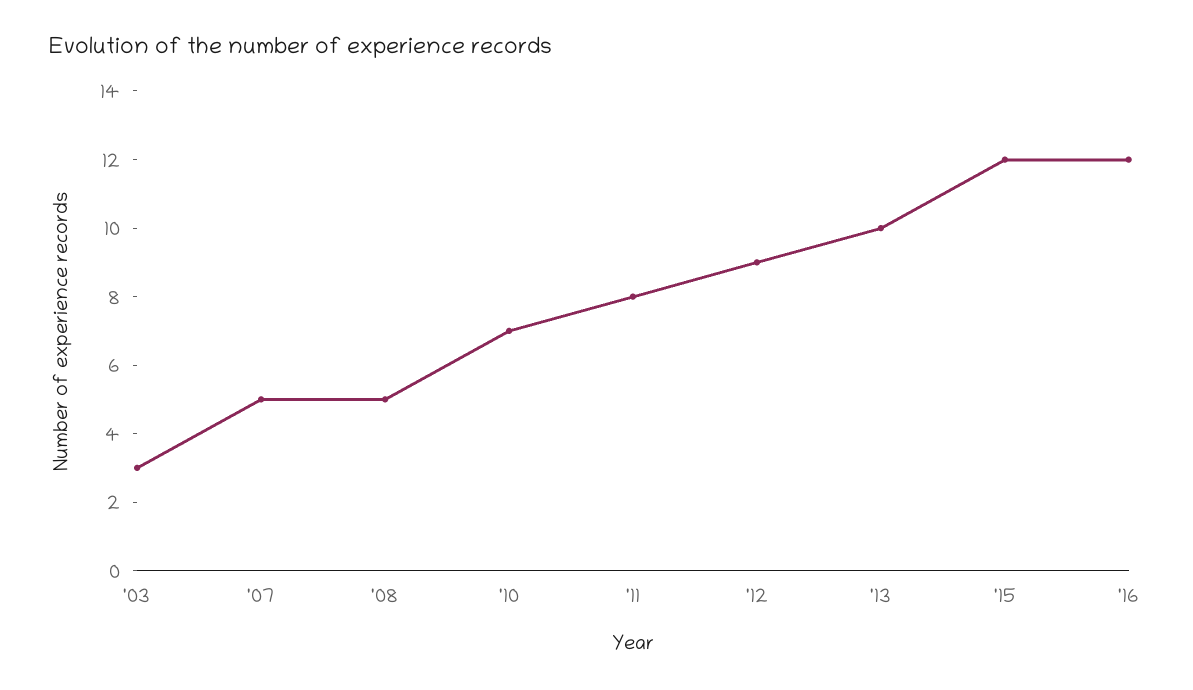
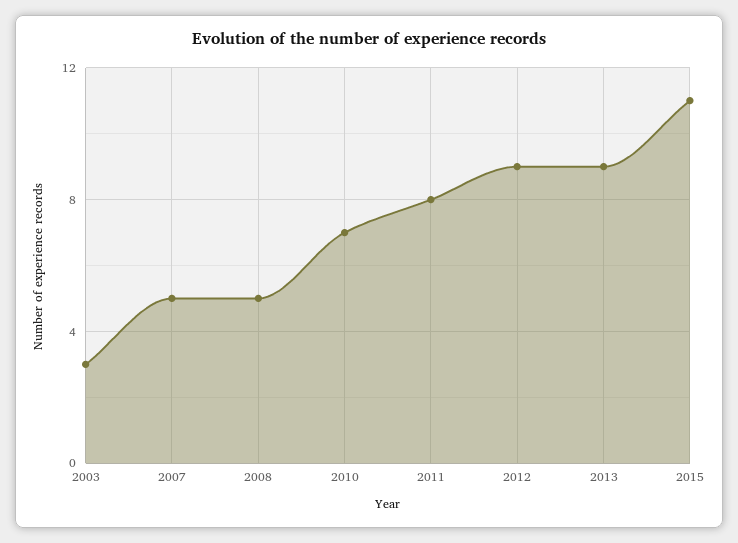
'13: 10 -> 9
'15: 12 -> 11
'16: 12 -> none

